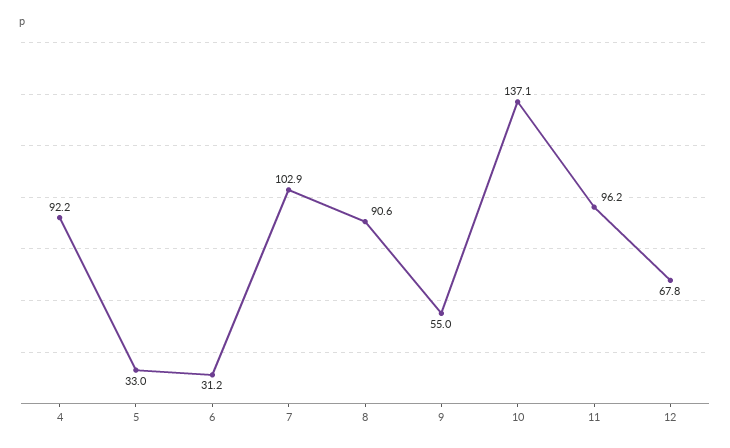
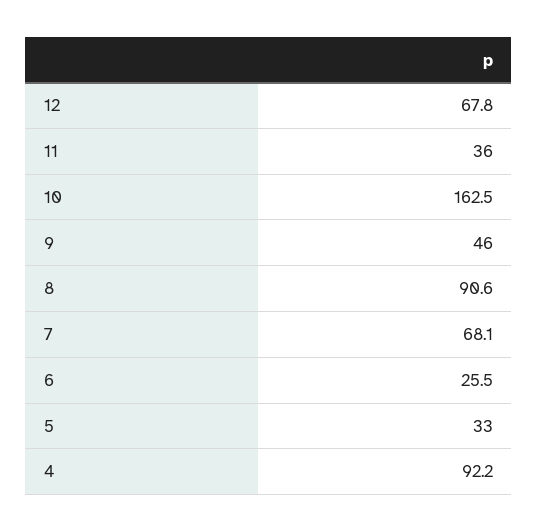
6: 31.2 -> 25.5
7: 102.9 -> 68.1
9: 55 -> 46
10: 137.1 -> 162.5
11: 96.2 -> 36

